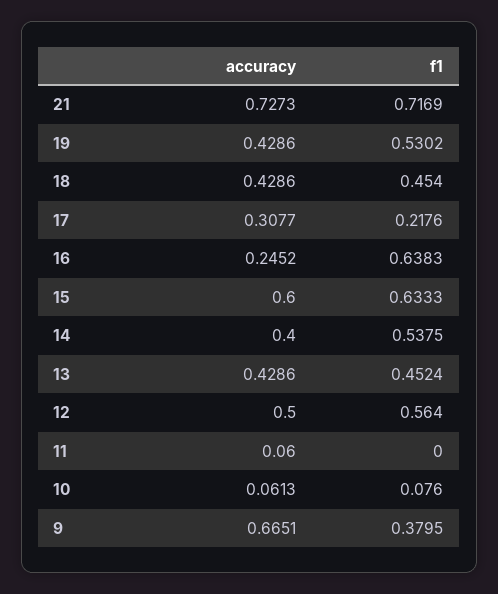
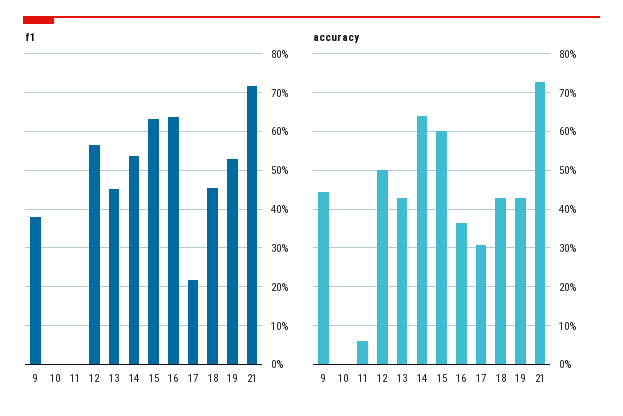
accuracy, 16: 0.2452 -> 0.36
accuracy, 14: 0.4 -> 0.64
accuracy, 10: 0.0613 -> 0
f1, 10: 0.076 -> 0
accuracy, 9: 0.6651 -> 0.44

